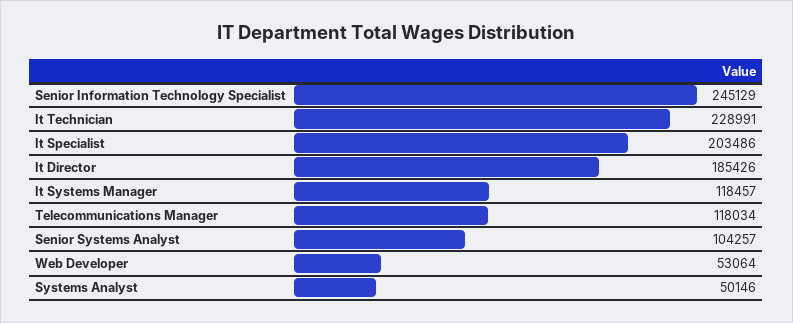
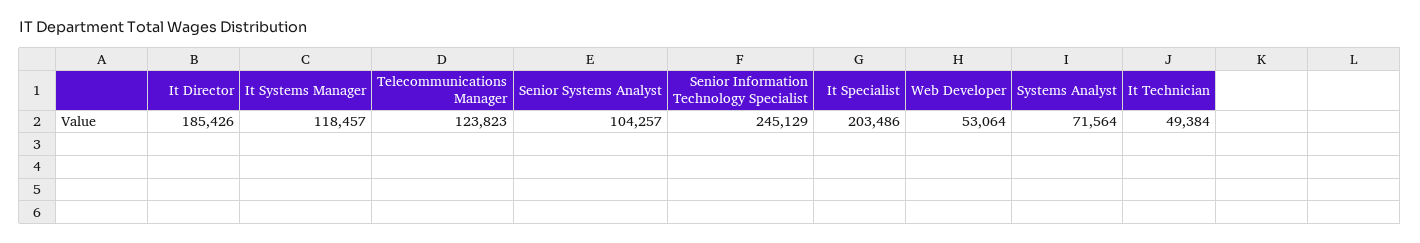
It Technician: 228991 -> 49384
Telecommunications Manager: 118034 -> 123823
Systems Analyst: 50146 -> 71564

